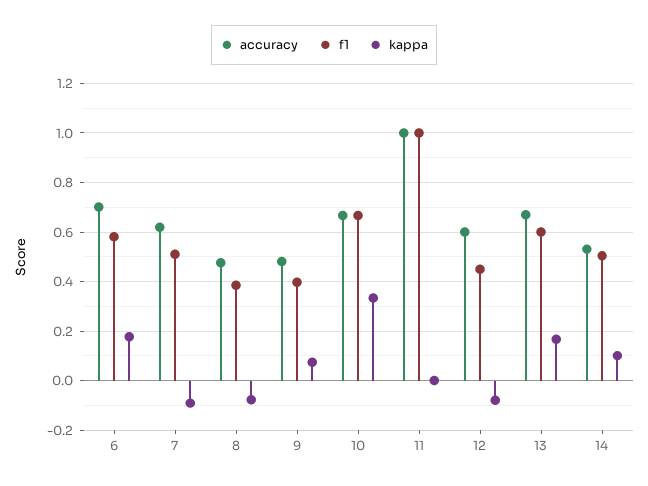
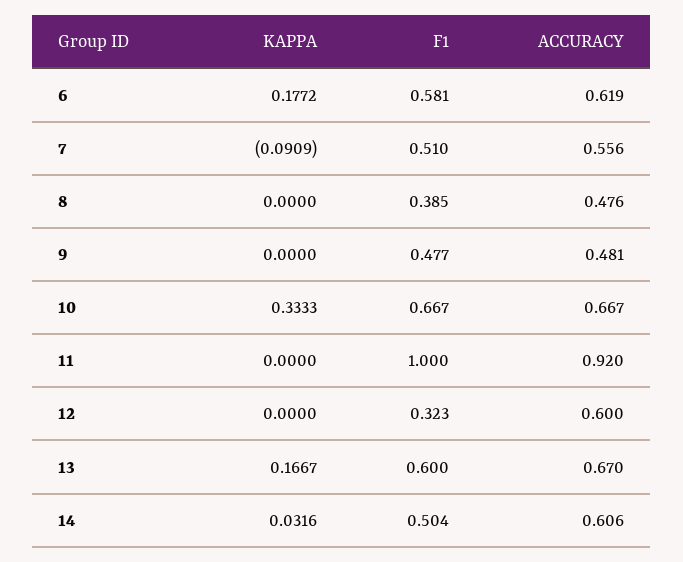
accuracy, 6: 0.7 -> 0.619
accuracy, 7: 0.625 -> 0.556
kappa, 8: -0.075 -> 0
f1, 9: 0.4 -> 0.477
kappa, 9: 0.075 -> 0
accuracy, 11: 1 -> 0.92
f1, 12: 0.45 -> 0.323
kappa, 12: -0.075 -> 0
accuracy, 14: 0.525 -> 0.606
kappa, 14: 0.1 -> 0.0316

